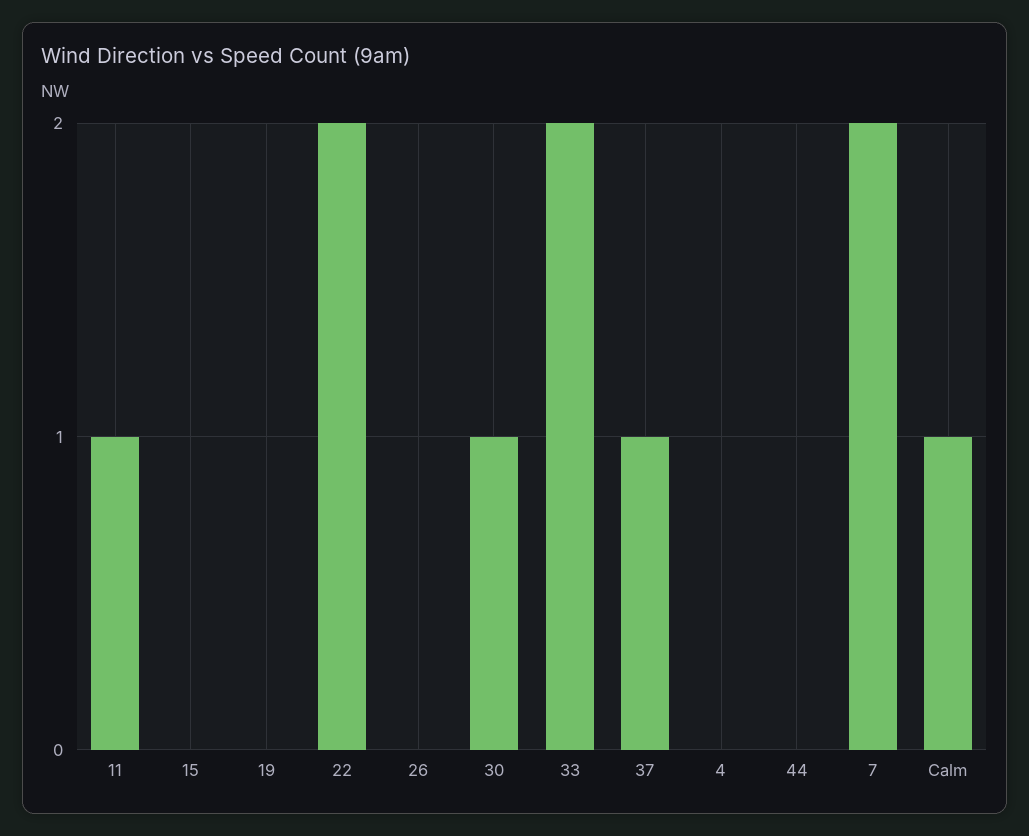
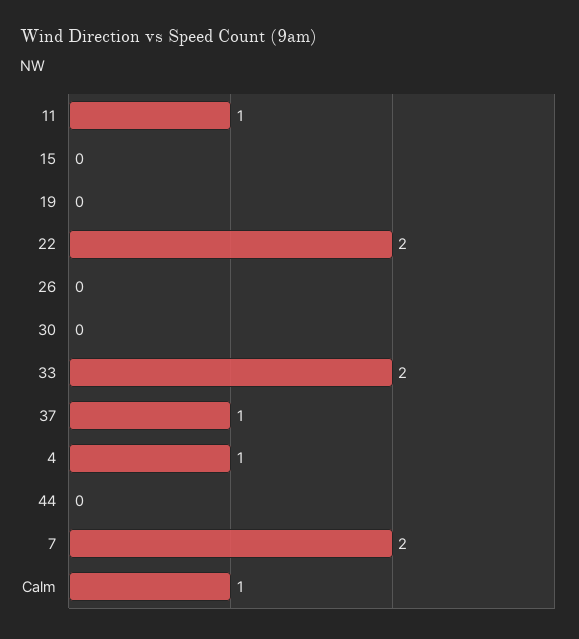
30: 1 -> 0
4: 0 -> 1

